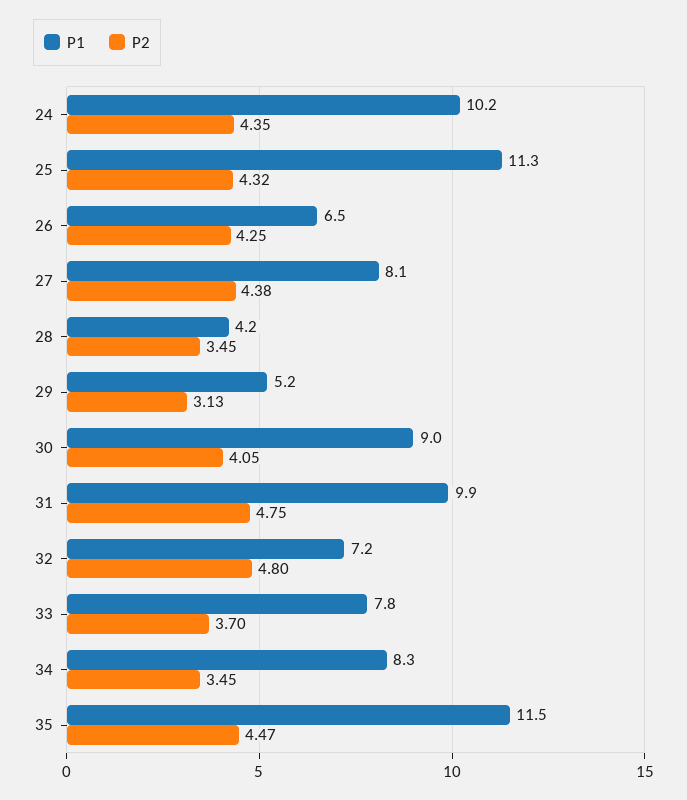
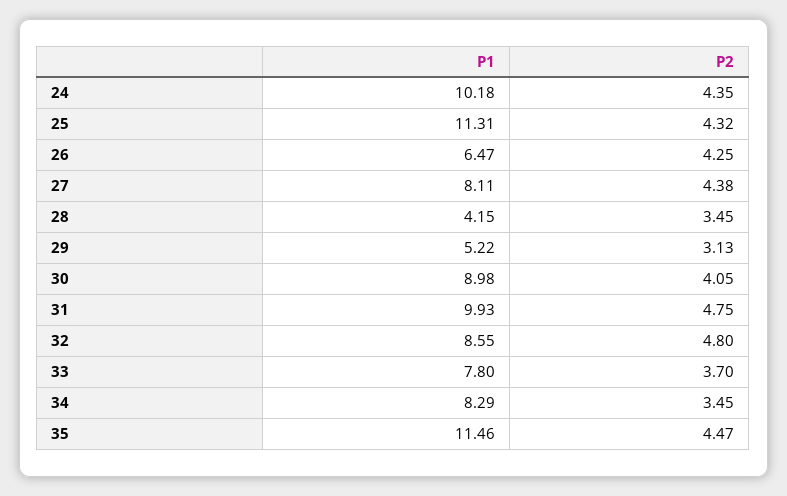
P1, 32: 7.2 -> 8.55

